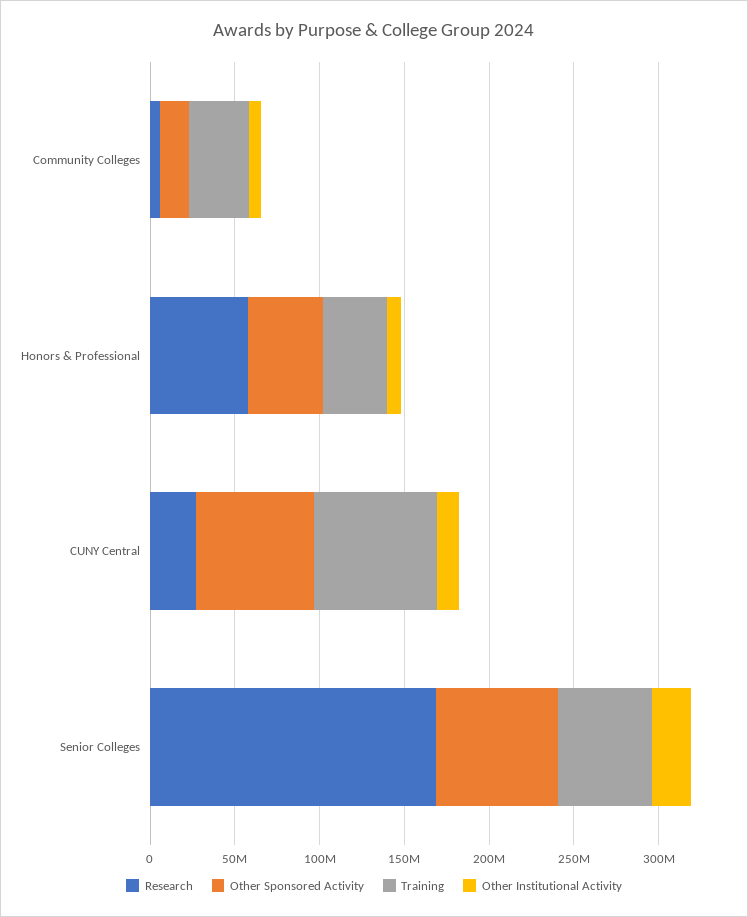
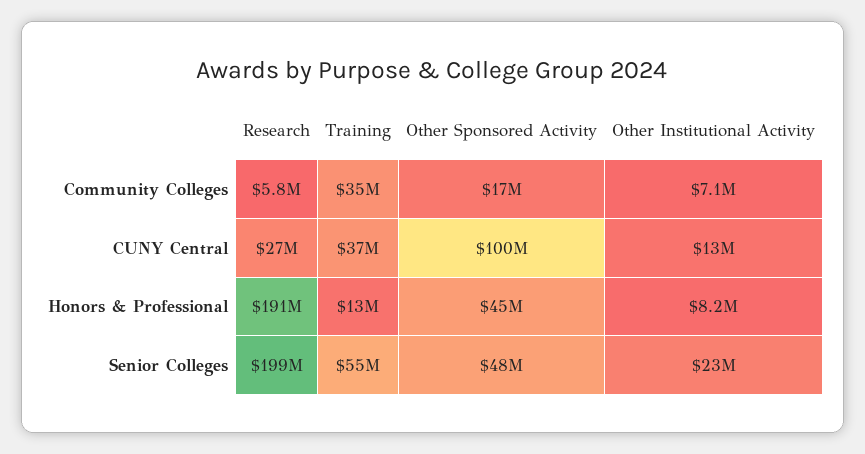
Research, Honors & Professional: 60000000 -> 191000000
Training, Honors & Professional: 40000000 -> 13000000
Other Sponsored Activity, CUNY Central: 70000000 -> 100000000
Training, CUNY Central: 70000000 -> 37000000
Research, Senior Colleges: 170000000 -> 199000000
Other Sponsored Activity, Senior Colleges: 70000000 -> 48000000

